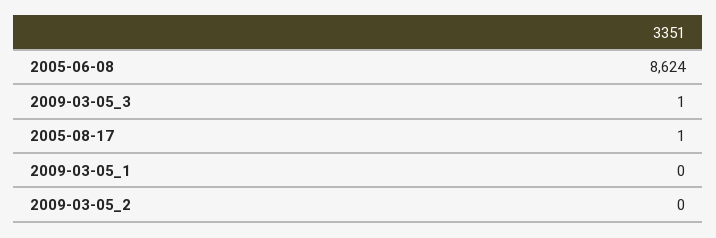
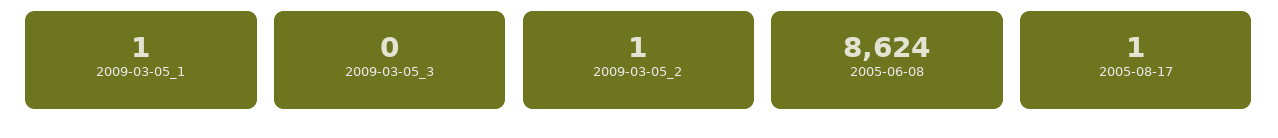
2009-03-05_3: 1 -> 0
2009-03-05_1: 0 -> 1
2009-03-05_2: 0 -> 1

